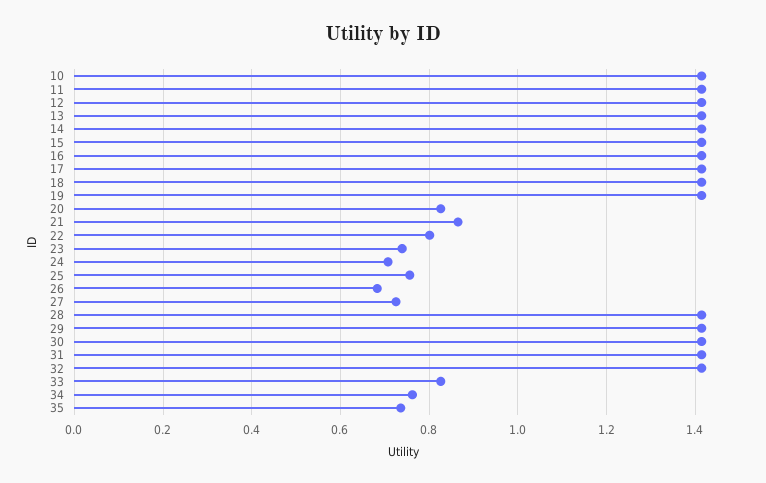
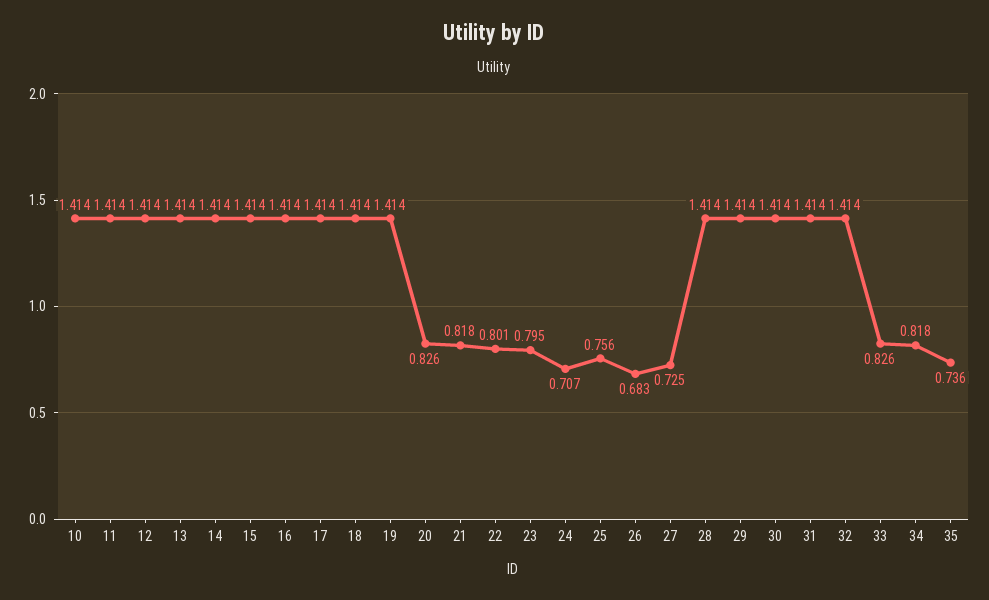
21: 0.86 -> 0.818
23: 0.74 -> 0.795
34: 0.76 -> 0.818

